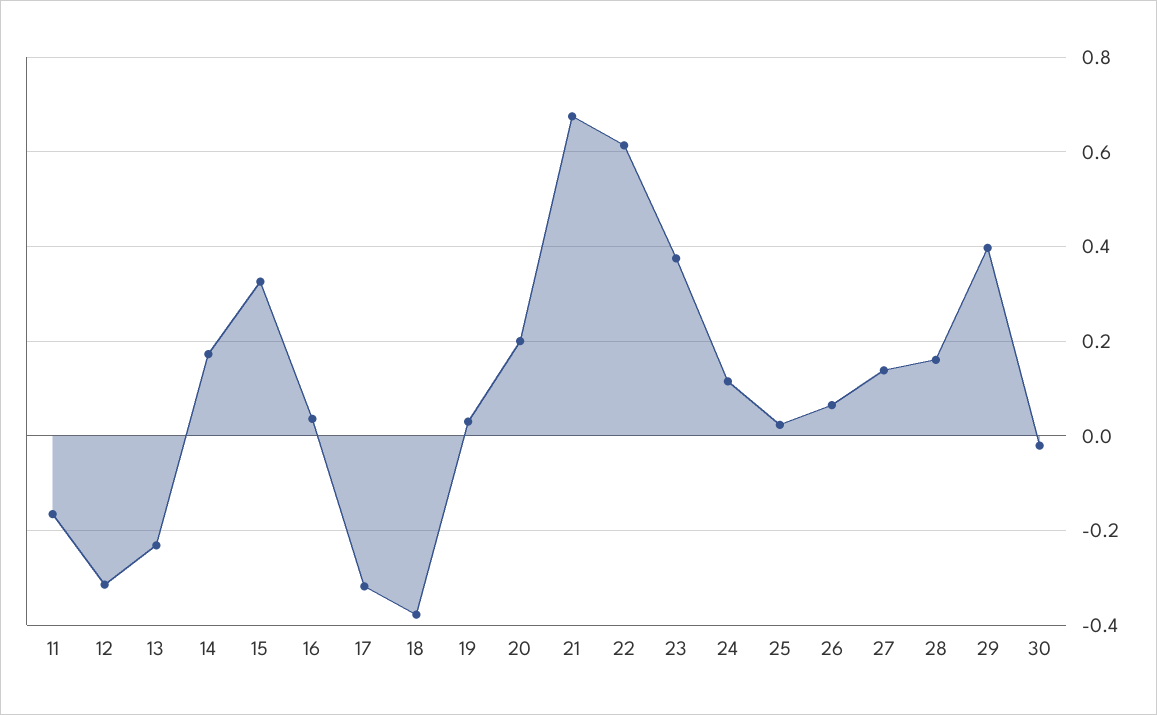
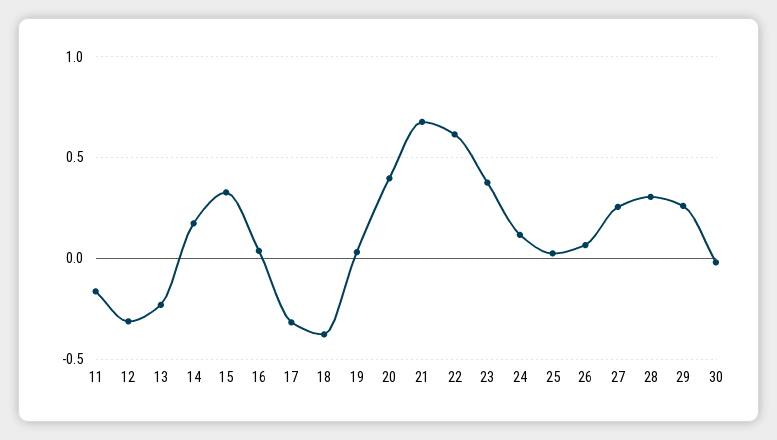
20: 0.2 -> 0.4
27: 0.14 -> 0.25
28: 0.16 -> 0.3
29: 0.4 -> 0.25

